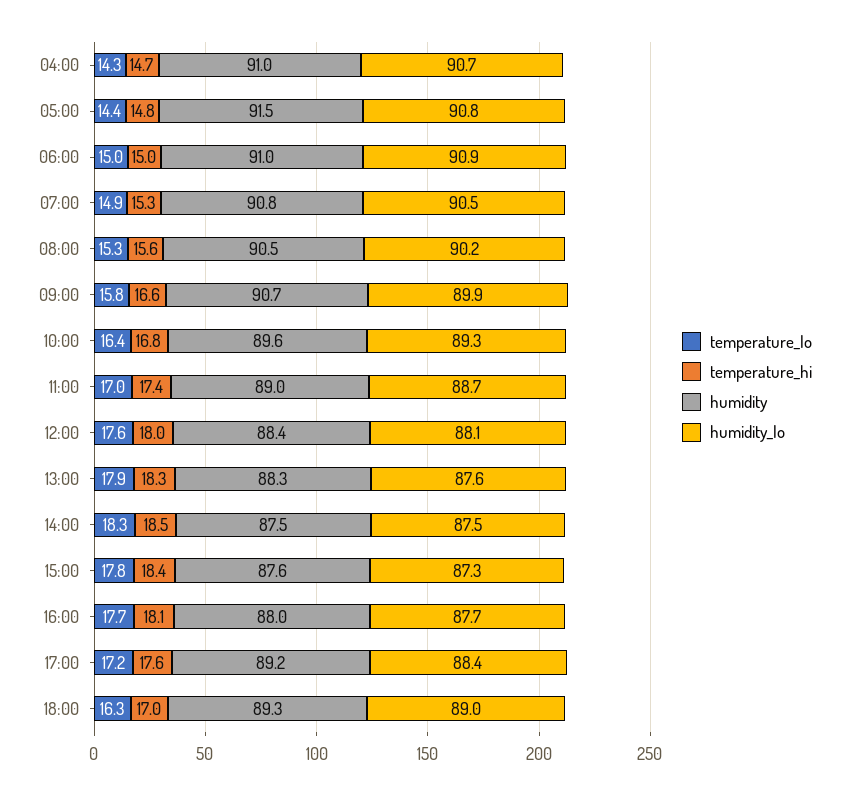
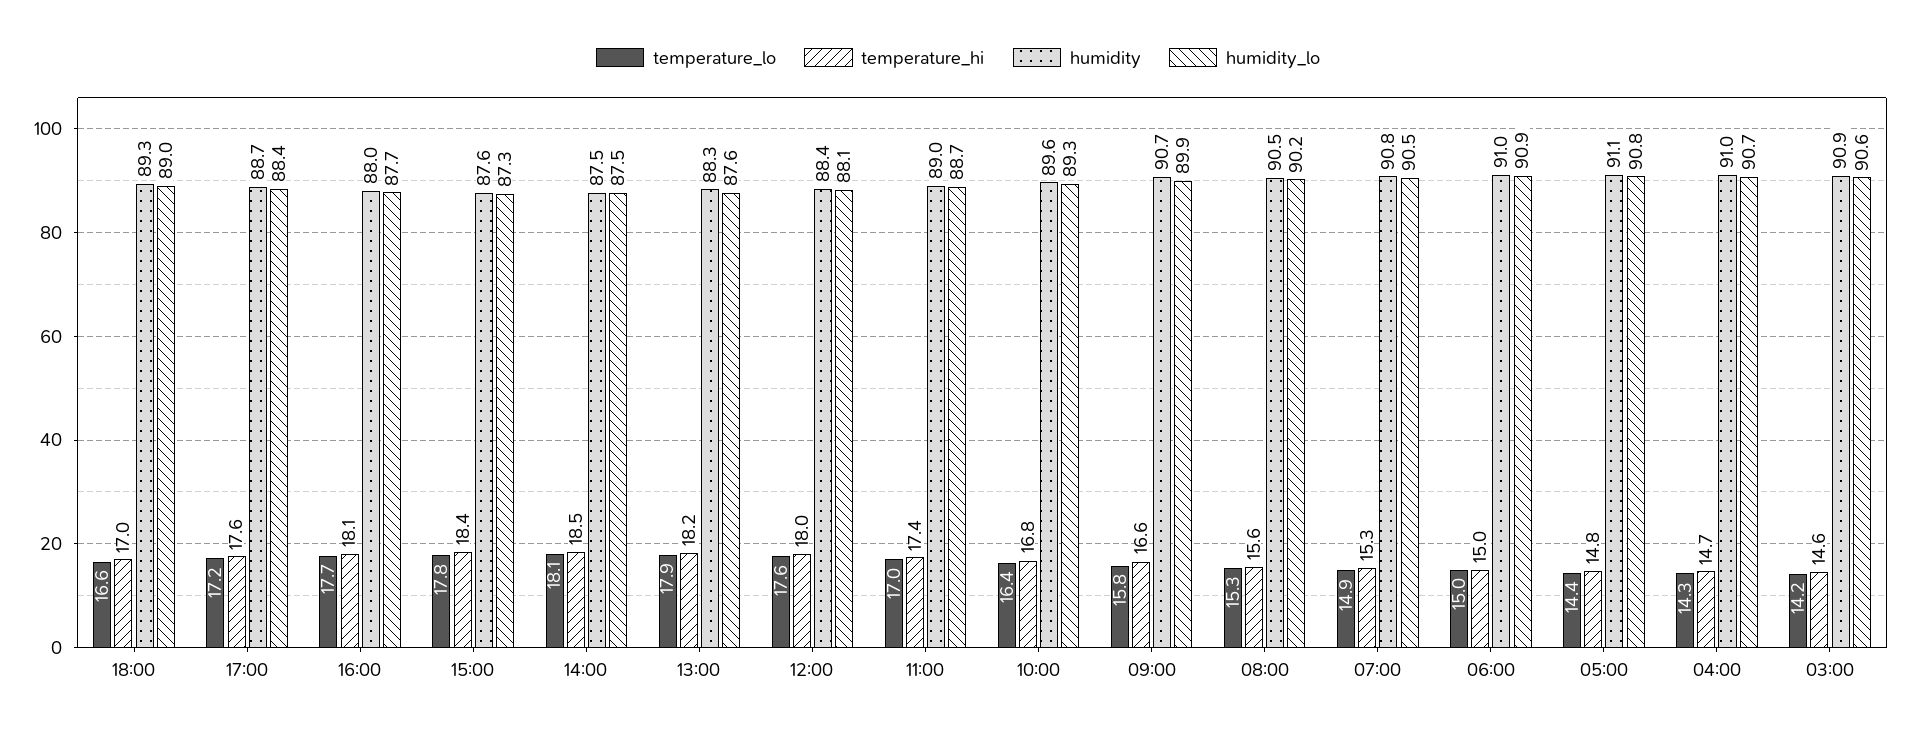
humidity, 05:00: 91.5 -> 91.1
temperature_hi, 13:00: 18.3 -> 18.2
temperature_lo, 14:00: 18.3 -> 18.1
humidity, 17:00: 89.2 -> 88.7
temperature_lo, 18:00: 16.3 -> 16.6
temperature_lo, 03:00: none -> 14.2
temperature_hi, 03:00: none -> 14.6
humidity, 03:00: none -> 90.9
humidity_lo, 03:00: none -> 90.6

